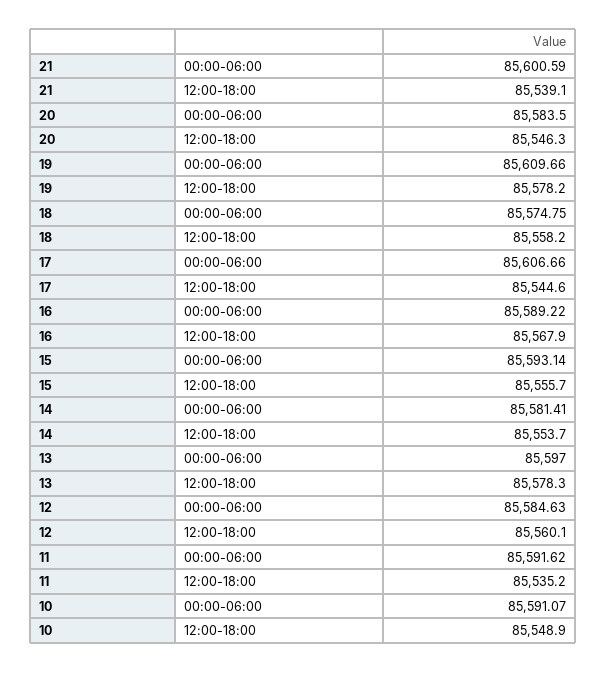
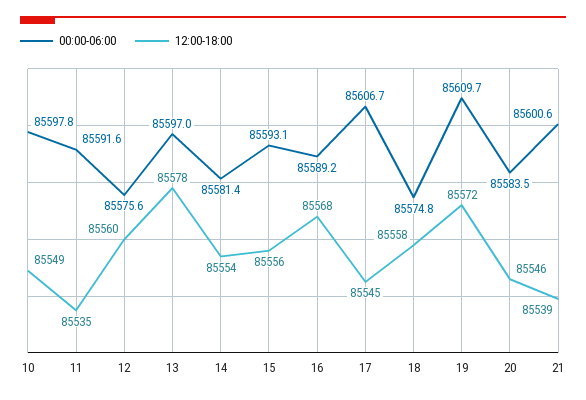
12:00-18:00, 19: 85578.2 -> 85572
00:00-06:00, 12: 85584.63 -> 85575.6
00:00-06:00, 10: 85591.07 -> 85597.8

